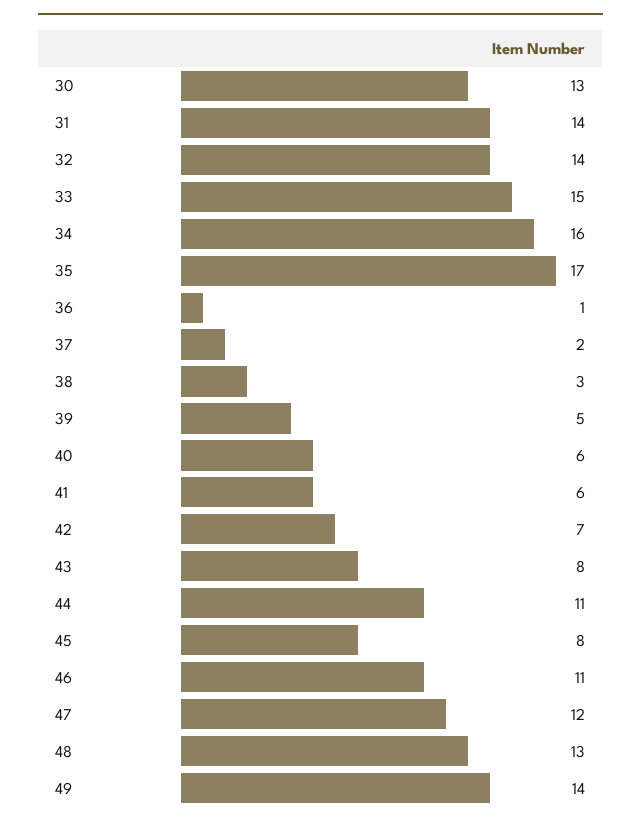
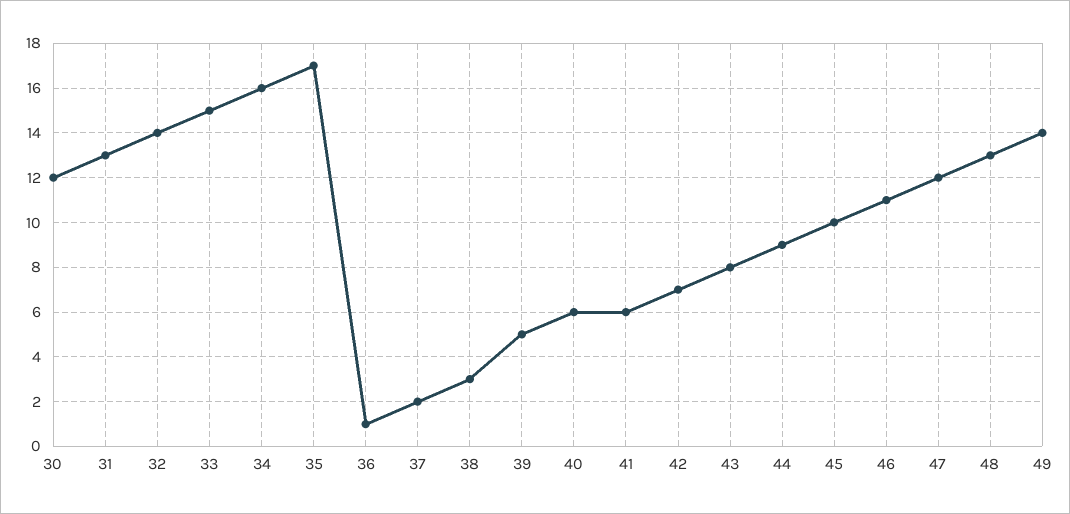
30: 13 -> 12
31: 14 -> 13
44: 11 -> 9
45: 8 -> 10

